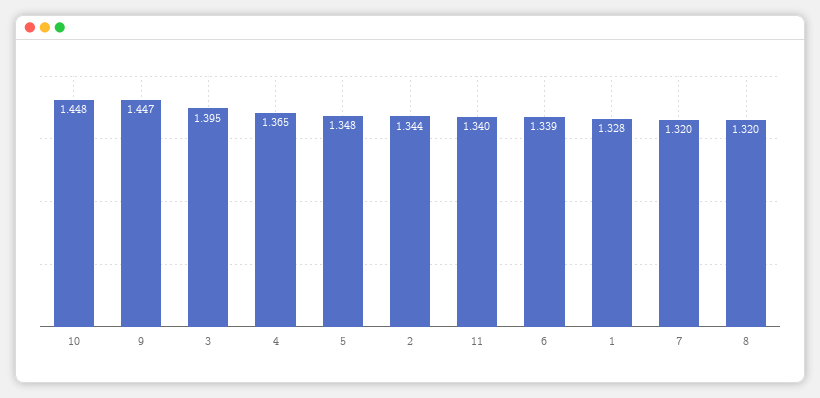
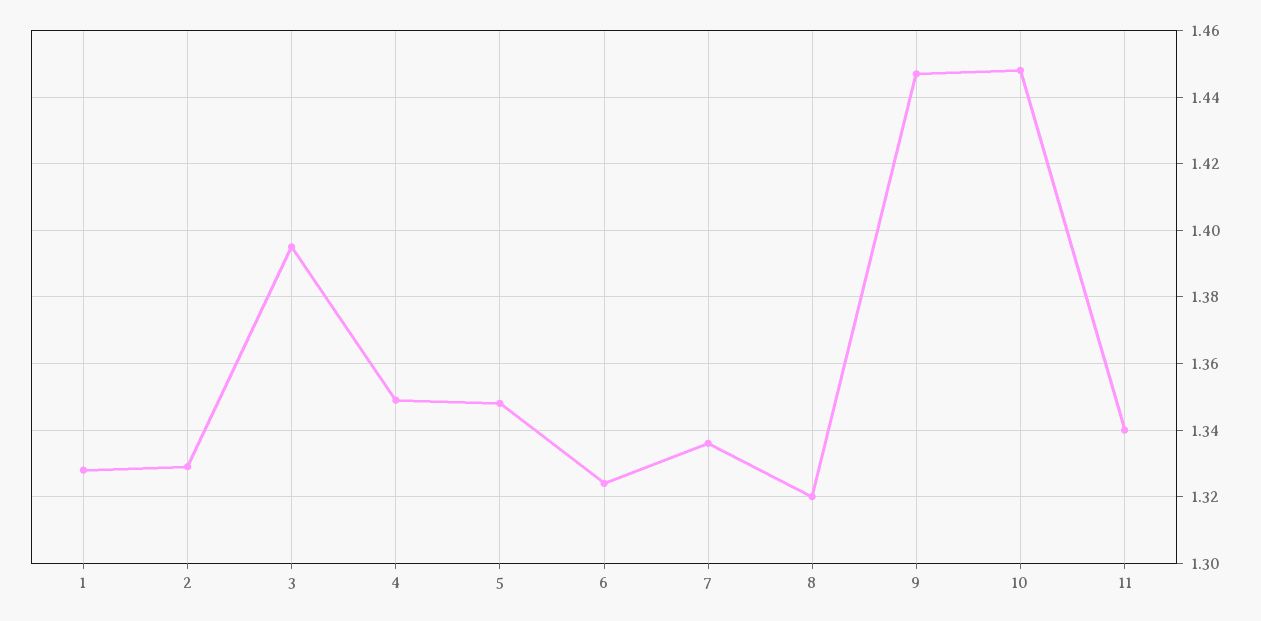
4: 1.365 -> 1.35
2: 1.344 -> 1.33
6: 1.339 -> 1.325
7: 1.32 -> 1.335

